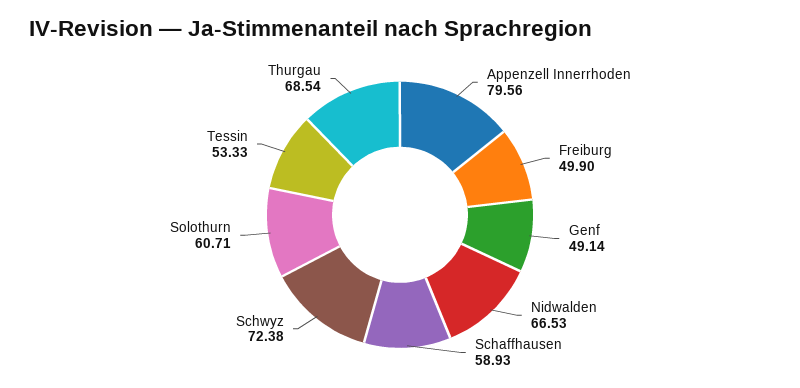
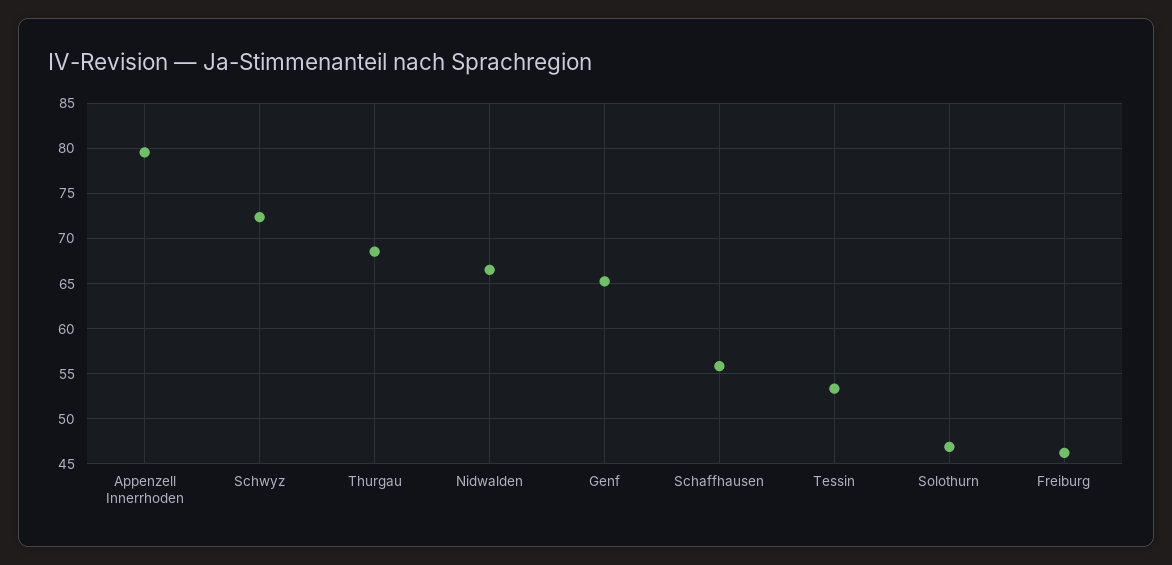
Freiburg: 49.9 -> 46
Genf: 49.14 -> 65
Schaffhausen: 58.93 -> 56
Solothurn: 60.71 -> 47

